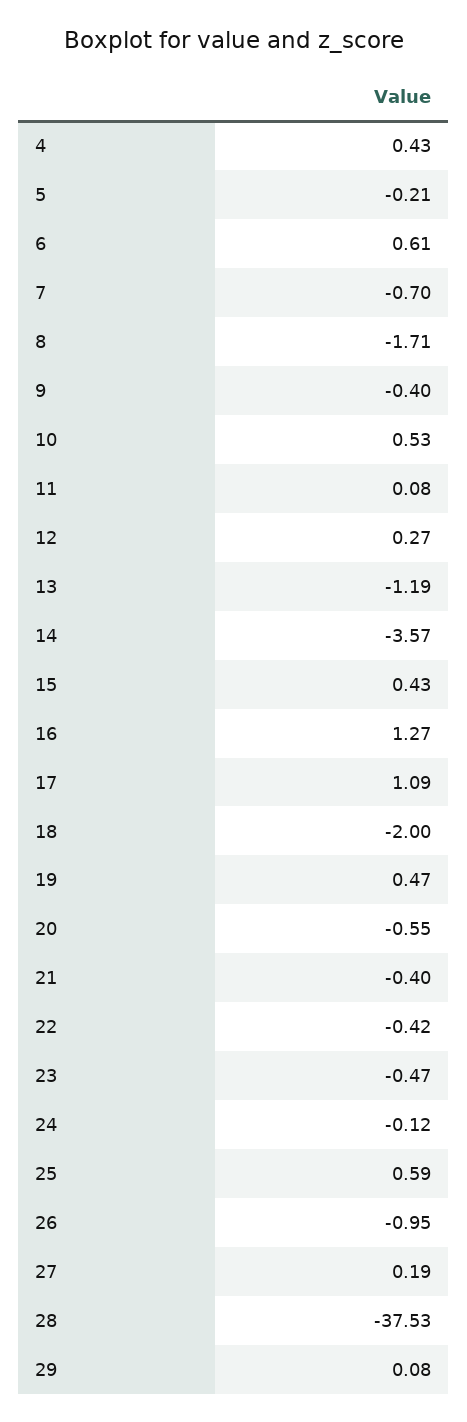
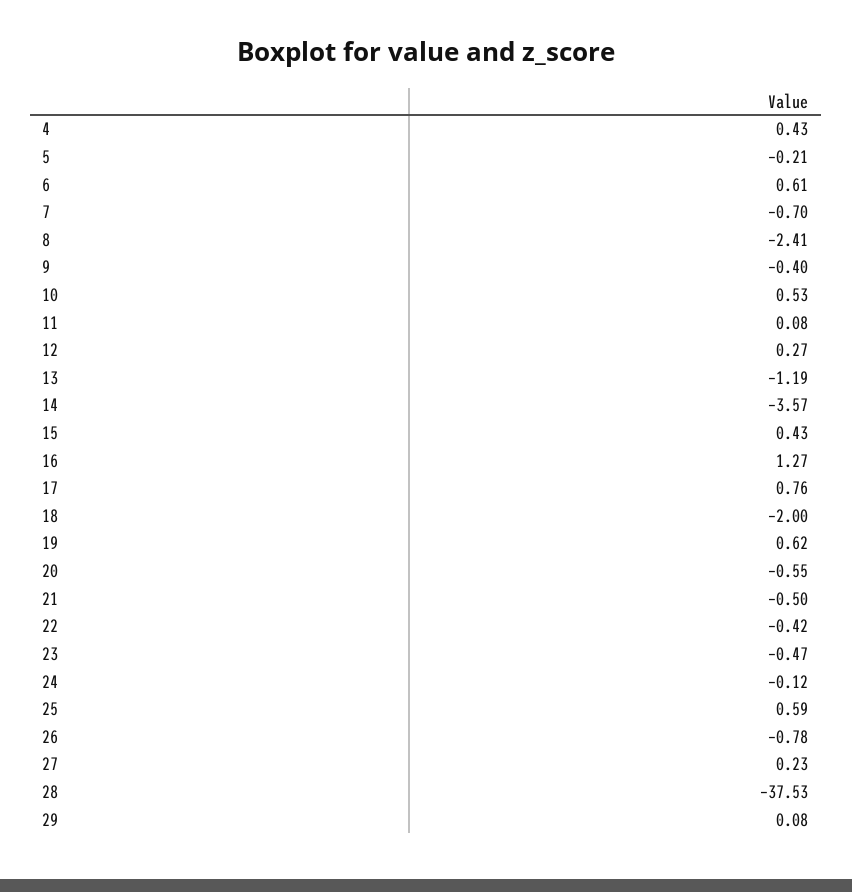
8: -1.71 -> -2.41
17: 1.09 -> 0.76
19: 0.47 -> 0.62
21: -0.4 -> -0.5
26: -0.95 -> -0.78
27: 0.19 -> 0.23

